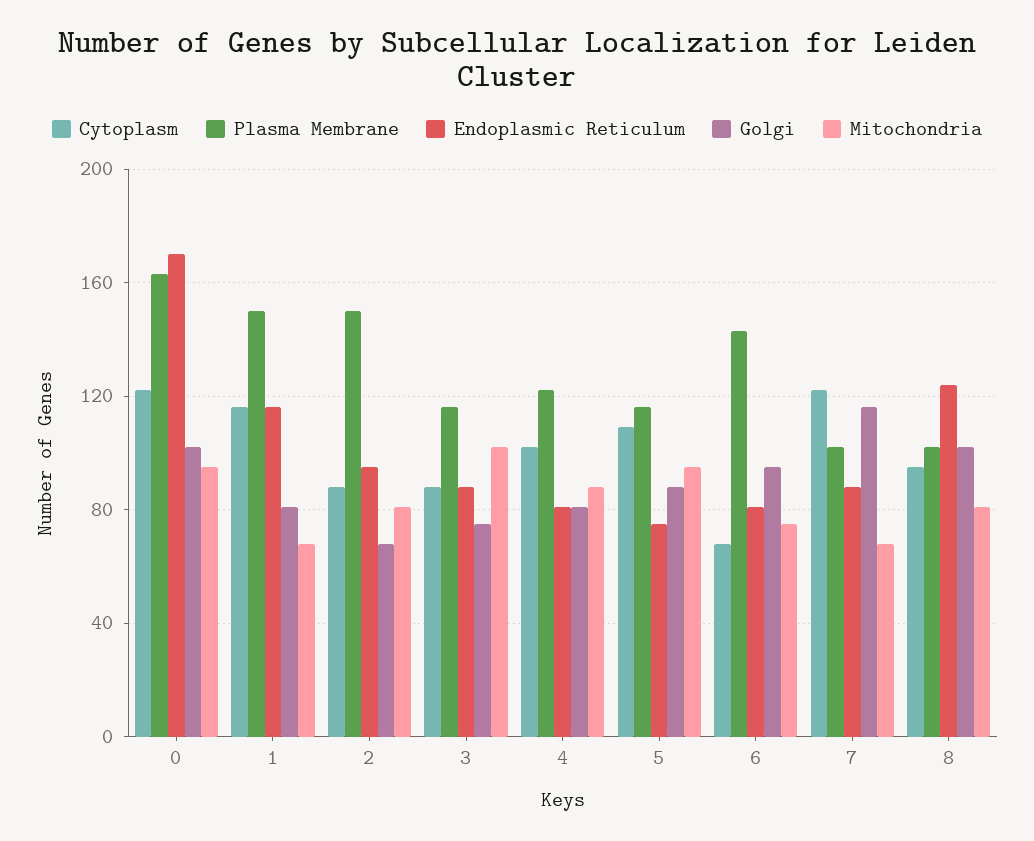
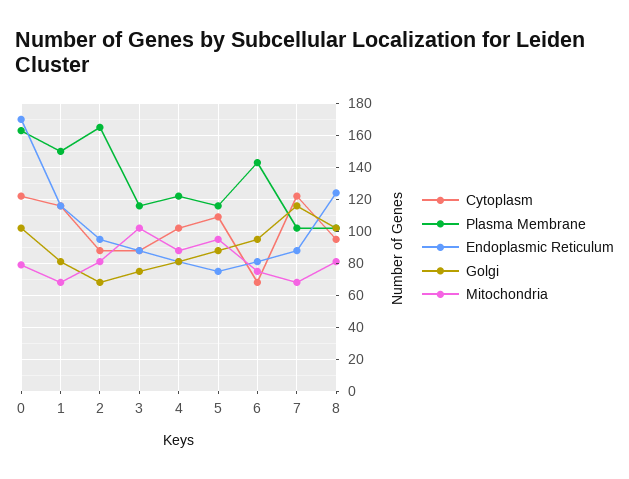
Mitochondria, 0: 95 -> 80
Plasma Membrane, 2: 150 -> 165

